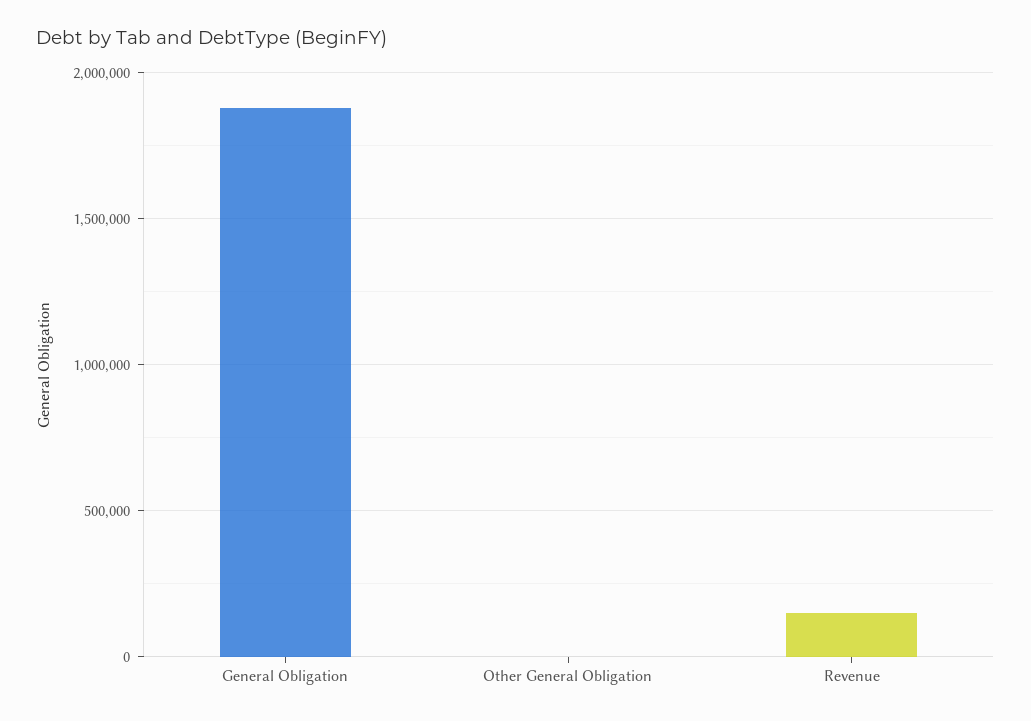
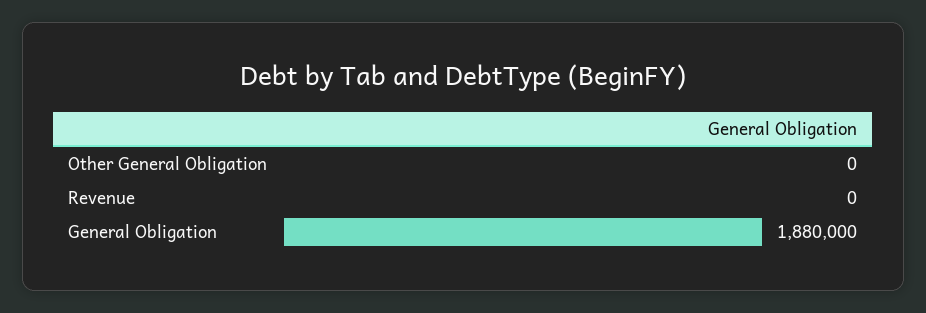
Revenue: 150000 -> 0

